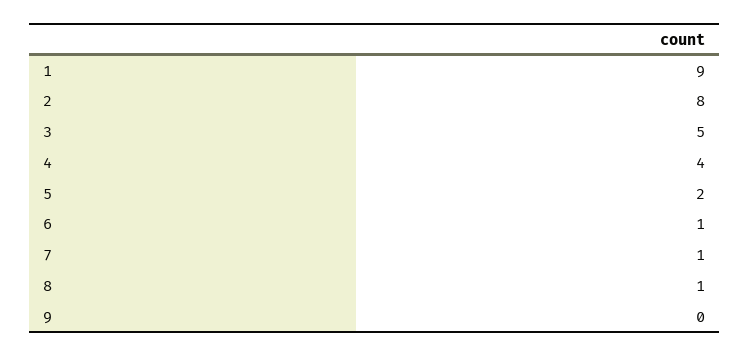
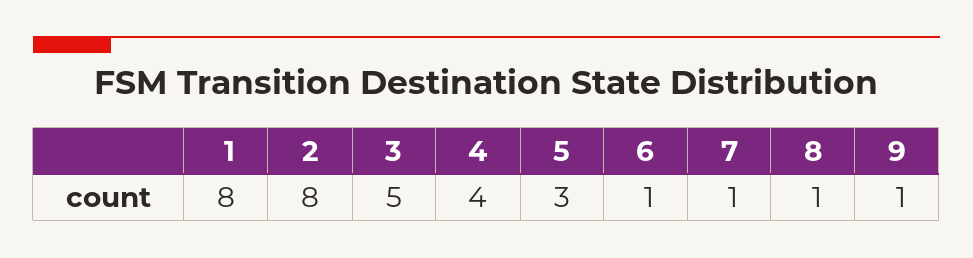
1: 9 -> 8
5: 2 -> 3
9: 0 -> 1

